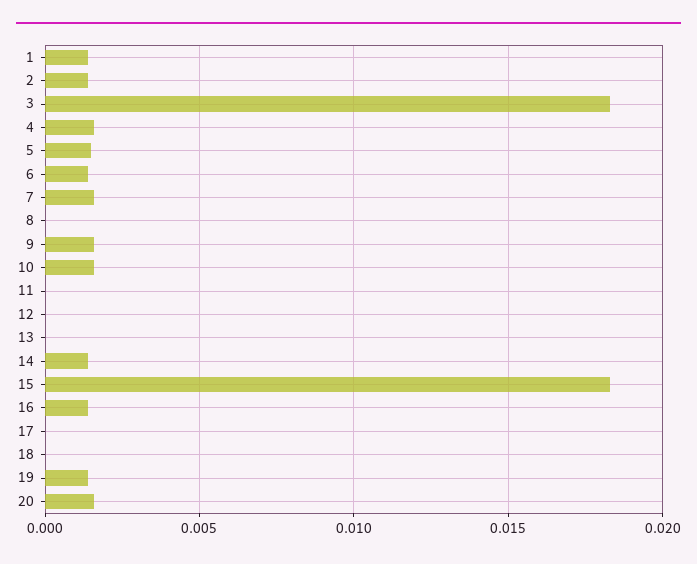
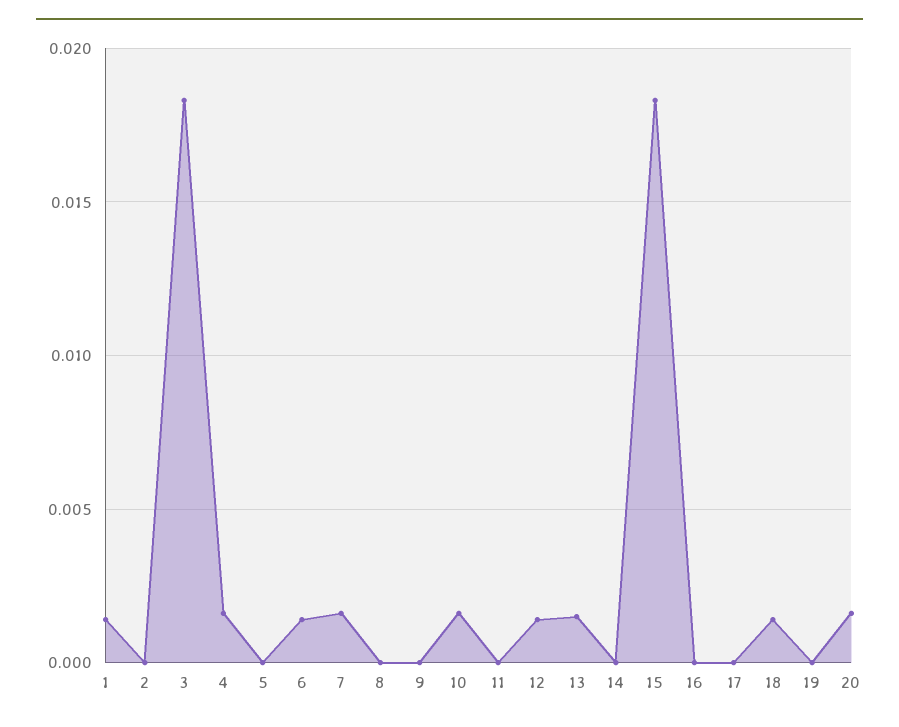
2: 0.0015 -> 0
5: 0.0015 -> 0
9: 0.0015 -> 0
12: 0 -> 0.0015
13: 0 -> 0.0015
14: 0.0015 -> 0
16: 0.0015 -> 0
18: 0 -> 0.0015
19: 0.0015 -> 0

